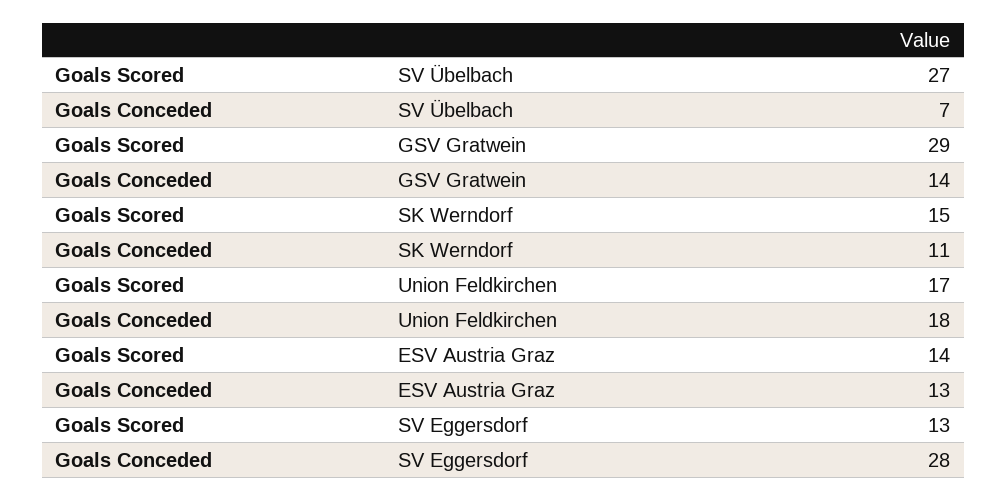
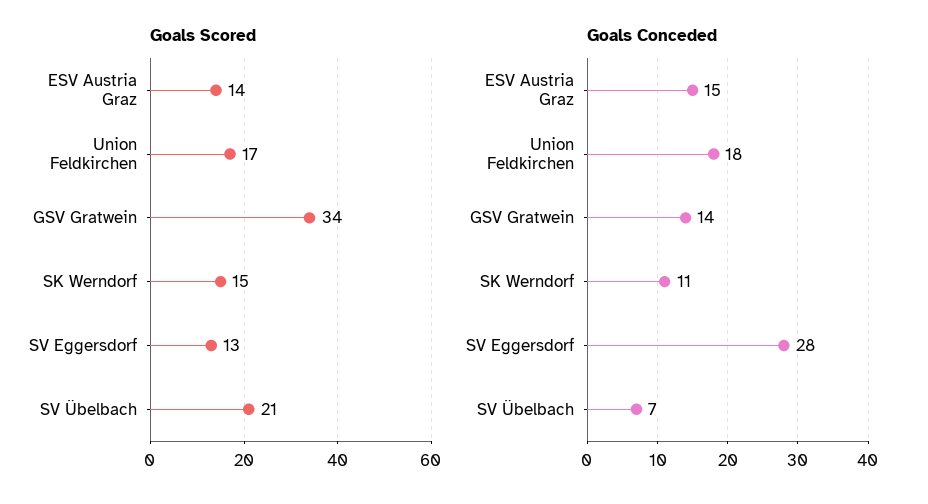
Goals Scored, SV Übelbach: 27 -> 21
Goals Scored, GSV Gratwein: 29 -> 34
Goals Conceded, ESV Austria Graz: 13 -> 15

